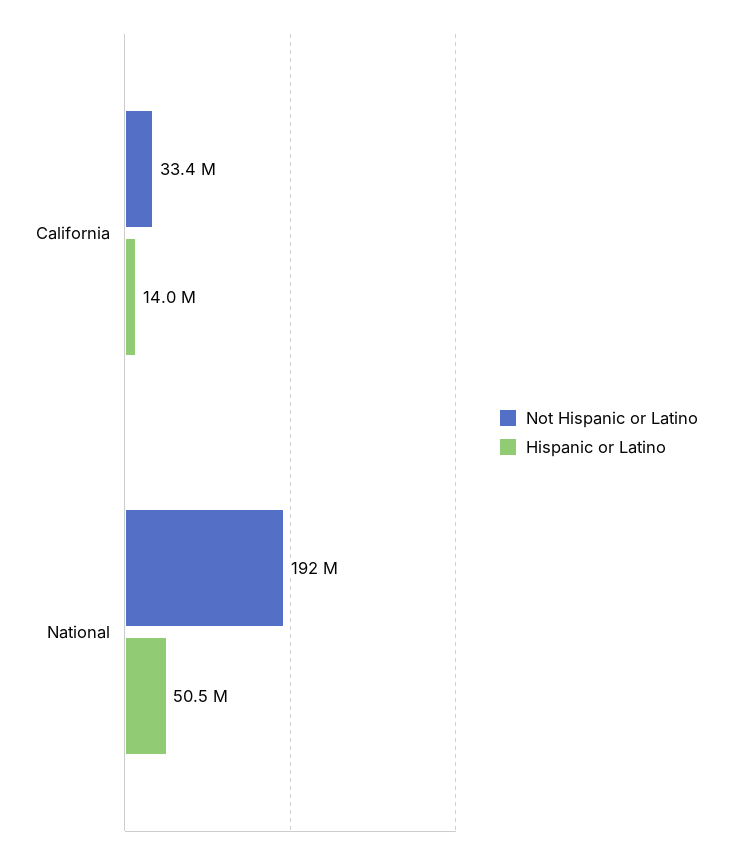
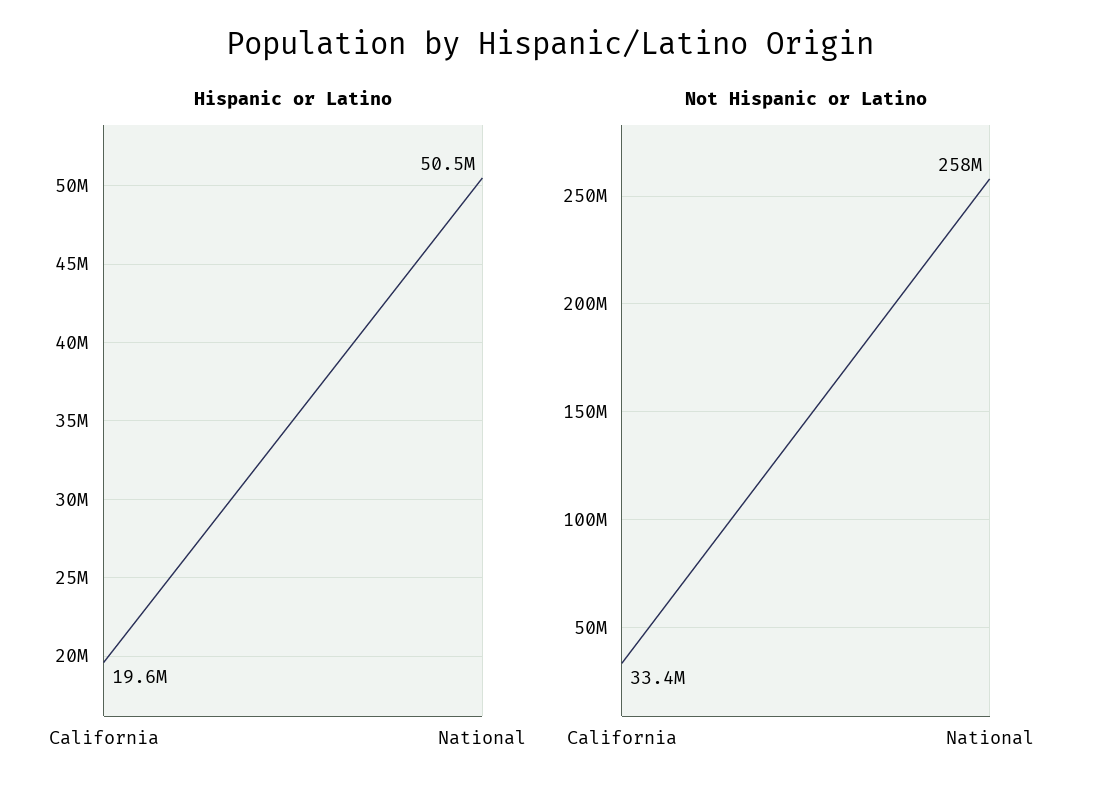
Hispanic or Latino, California: 14000000 -> 19600000
Not Hispanic or Latino, National: 192000000 -> 258000000

